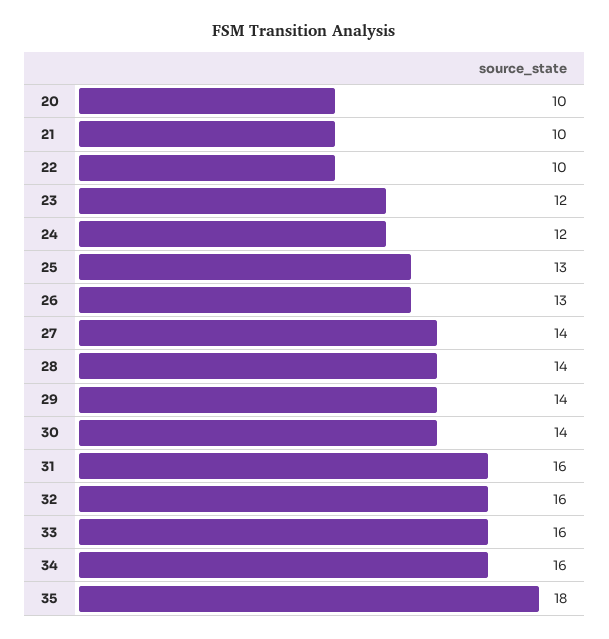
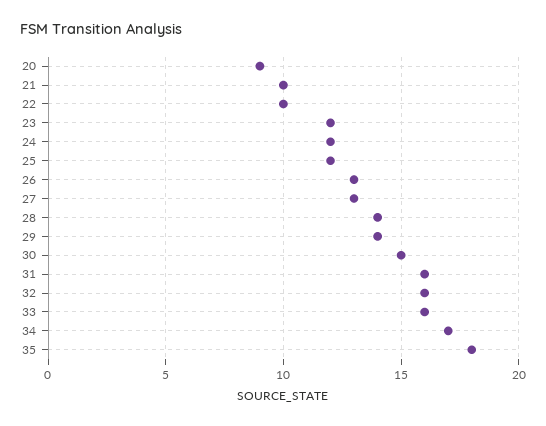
20: 10 -> 9
25: 13 -> 12
27: 14 -> 13
30: 14 -> 15
34: 16 -> 17

